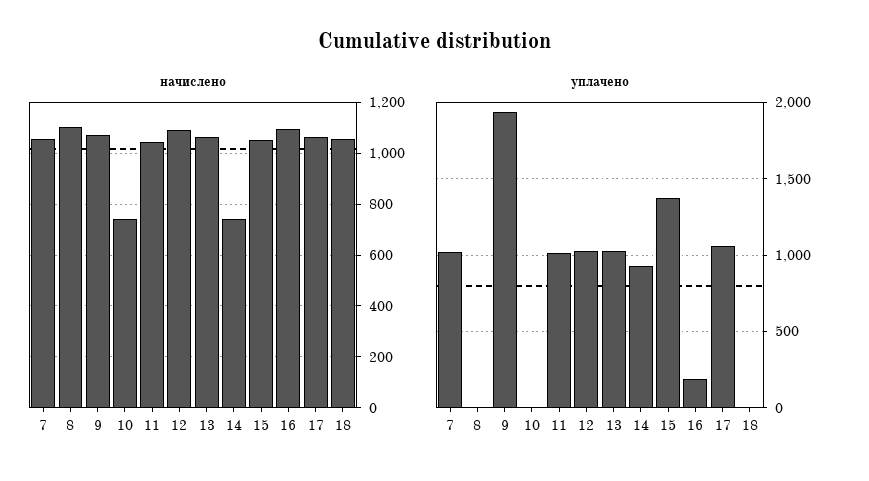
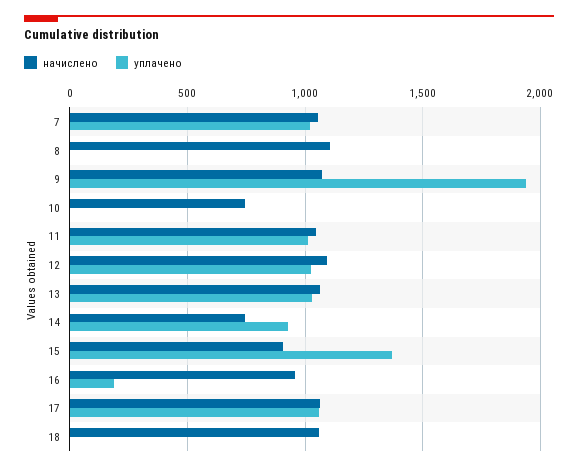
начислено, 15: 1050 -> 900
начислено, 16: 1100 -> 950

